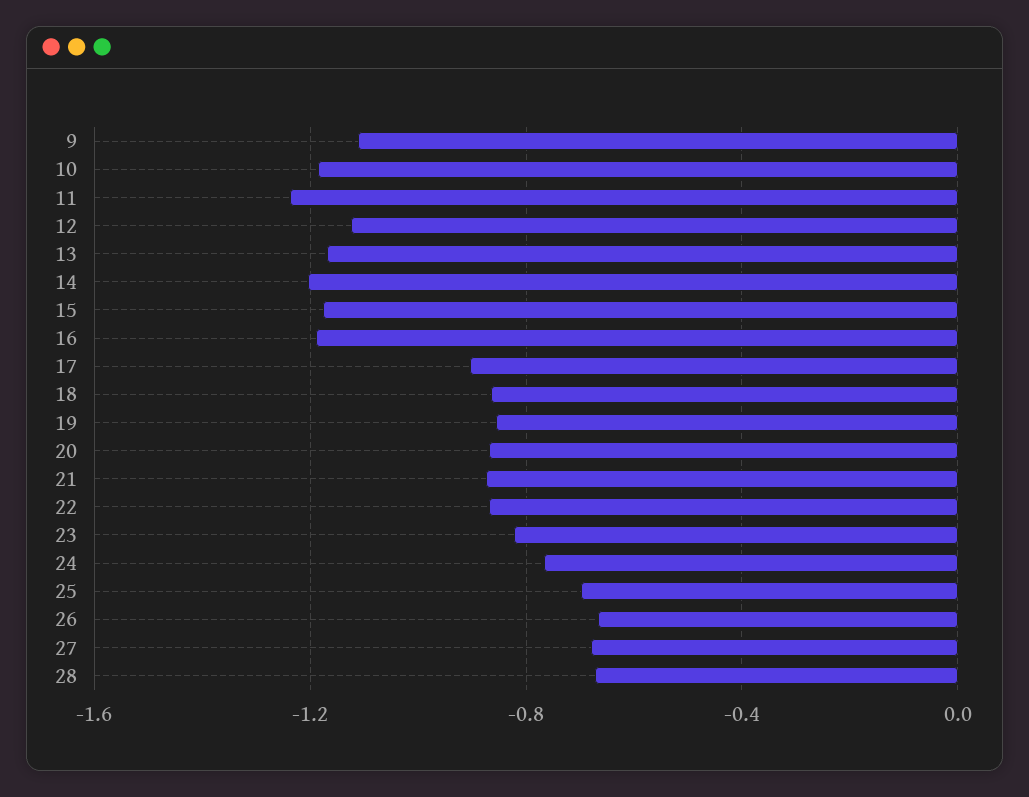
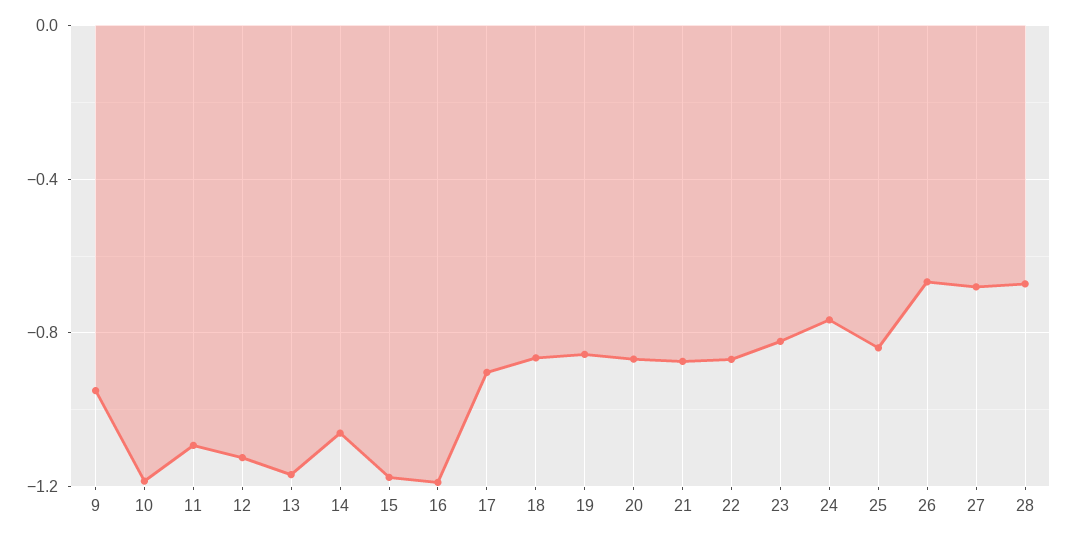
9: -1.1 -> -0.95
11: -1.25 -> -1.1
14: -1.2 -> -1.05
25: -0.7 -> -0.85

